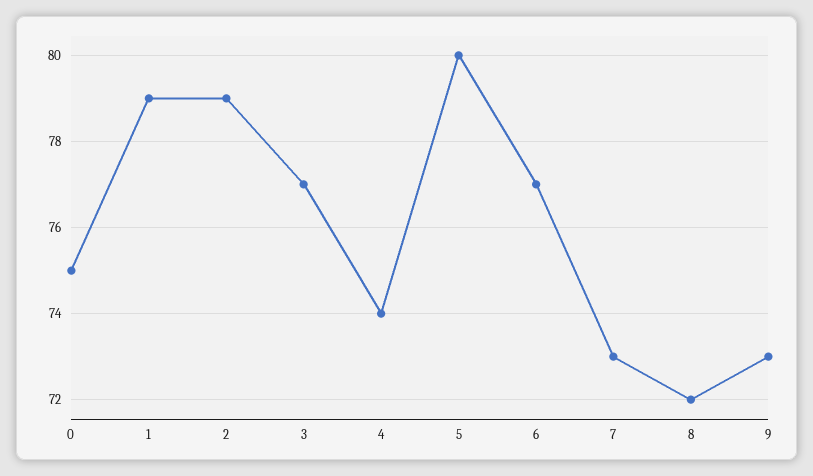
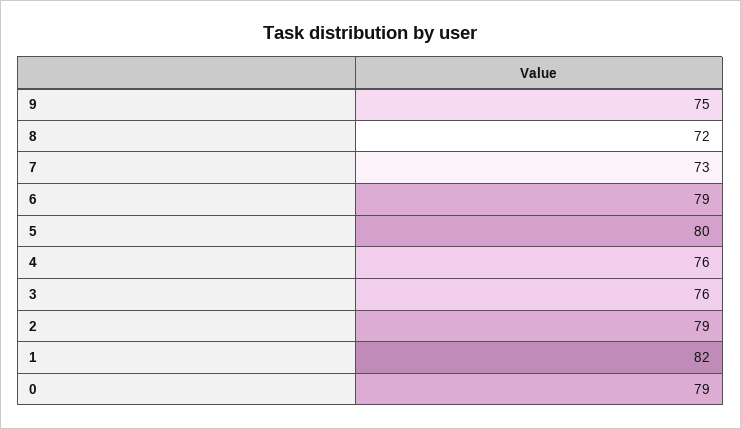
0: 75 -> 79
1: 79 -> 82
3: 77 -> 76
4: 74 -> 76
6: 77 -> 79
9: 73 -> 75

